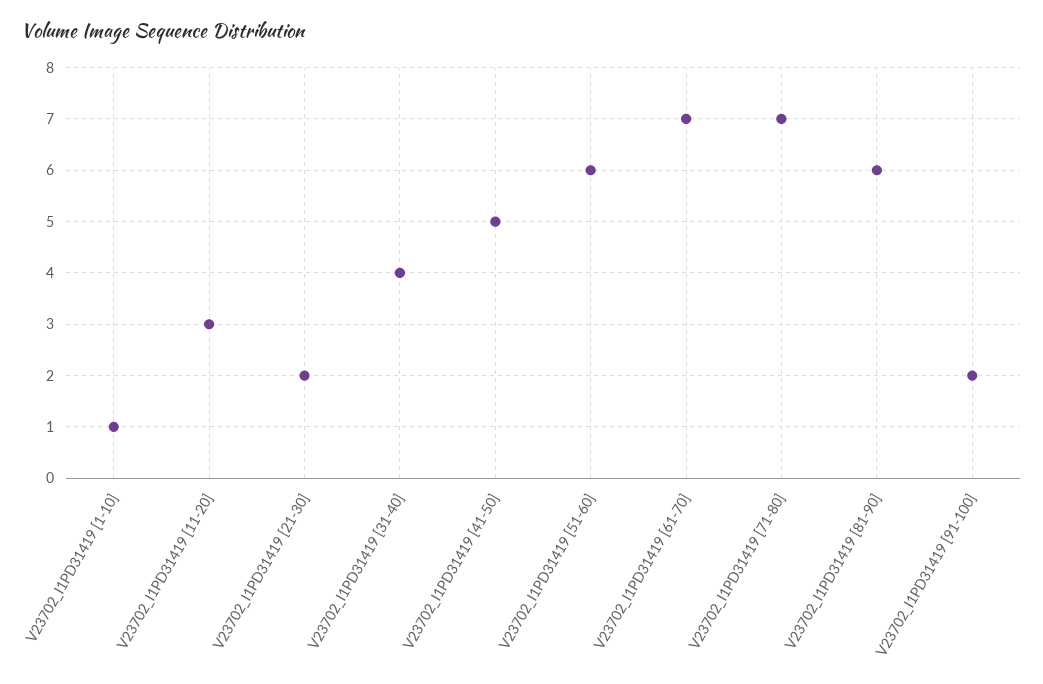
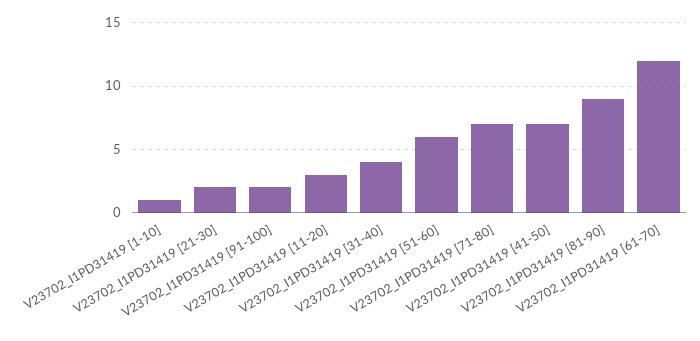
V23702_I1PD31419 [41-50]: 5 -> 7
V23702_I1PD31419 [61-70]: 7 -> 12
V23702_I1PD31419 [81-90]: 6 -> 9

